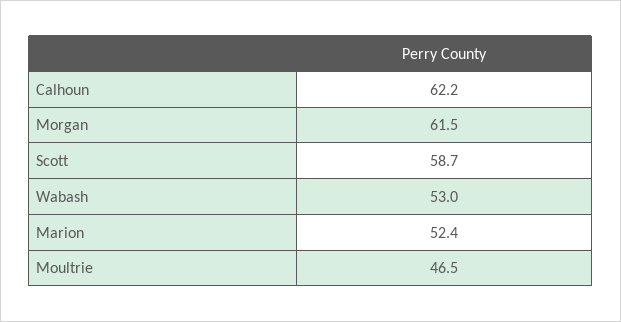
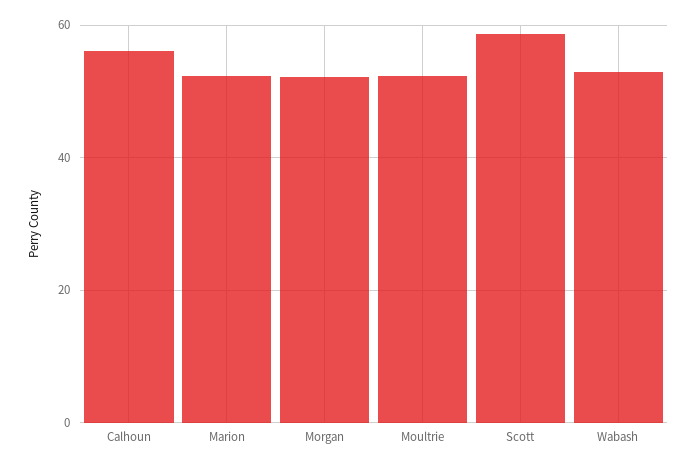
Calhoun: 62.2 -> 56
Morgan: 61.5 -> 52
Moultrie: 46.5 -> 52

